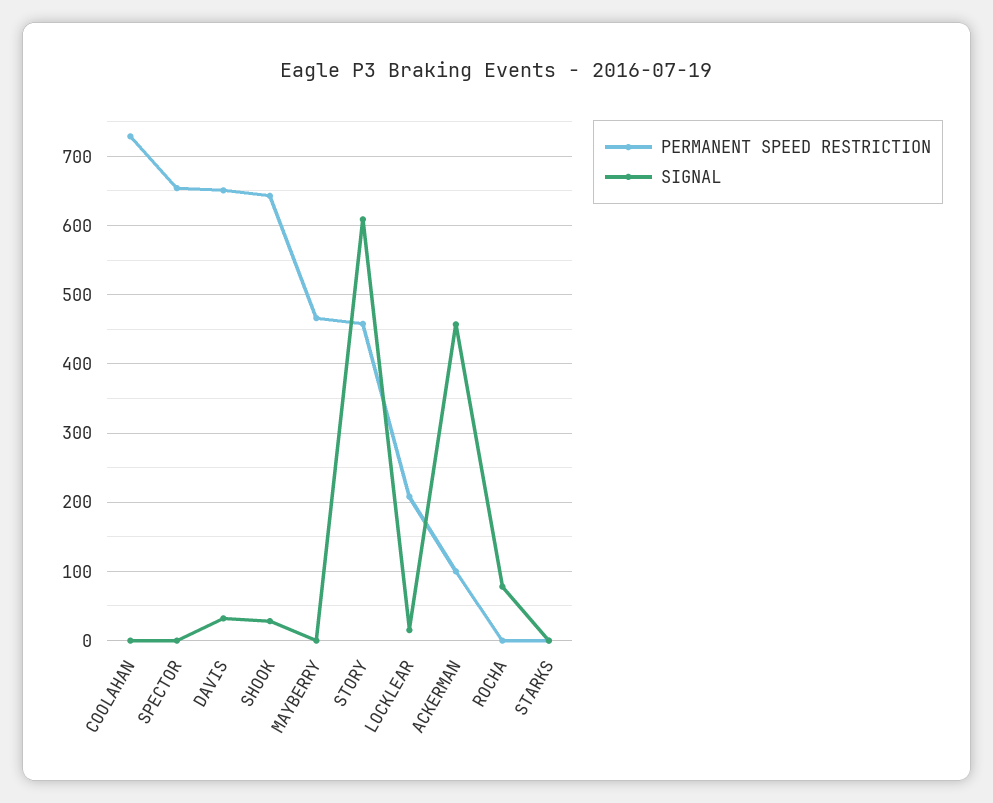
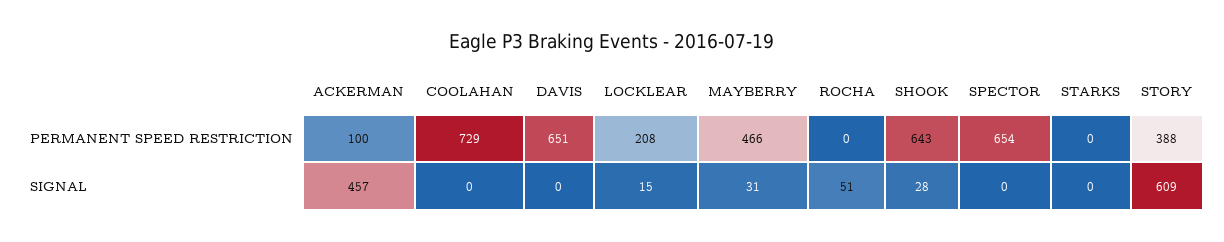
SIGNAL, DAVIS: 30 -> 0
SIGNAL, MAYBERRY: 0 -> 31
PERMANENT SPEED RESTRICTION, STORY: 460 -> 388
SIGNAL, ROCHA: 80 -> 51

